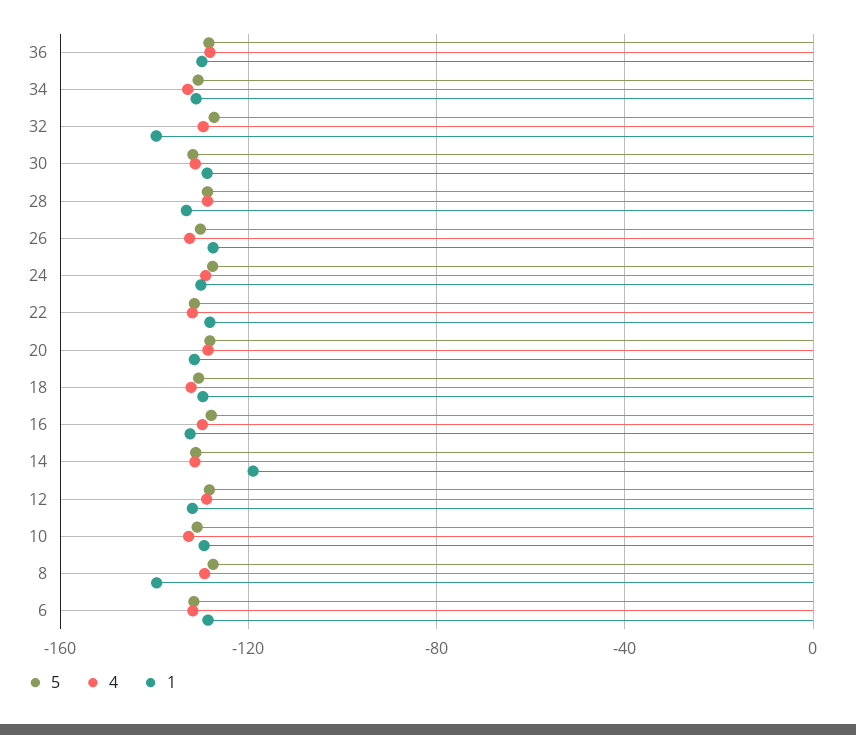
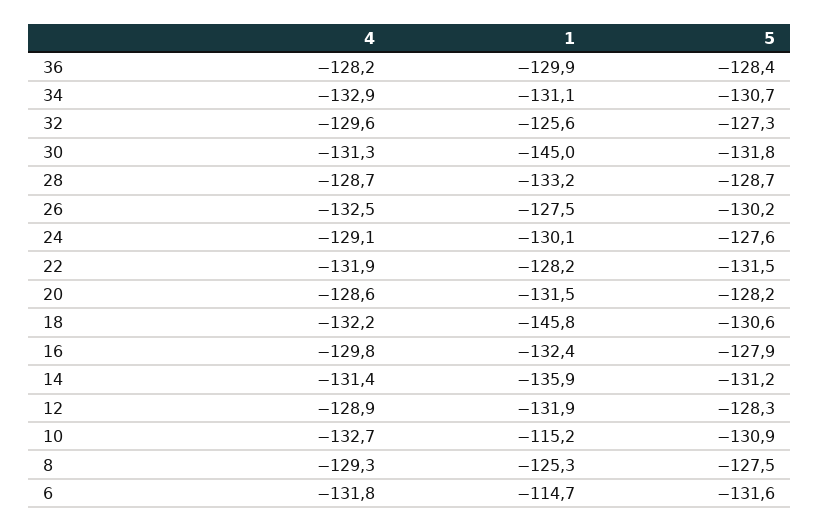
1, 32: -140 -> -125.6
1, 30: -130 -> -145
1, 18: -130 -> -145.8
1, 14: -120 -> -135.9
1, 10: -130 -> -115.2
1, 8: -140 -> -125.3
1, 6: -130 -> -114.7

